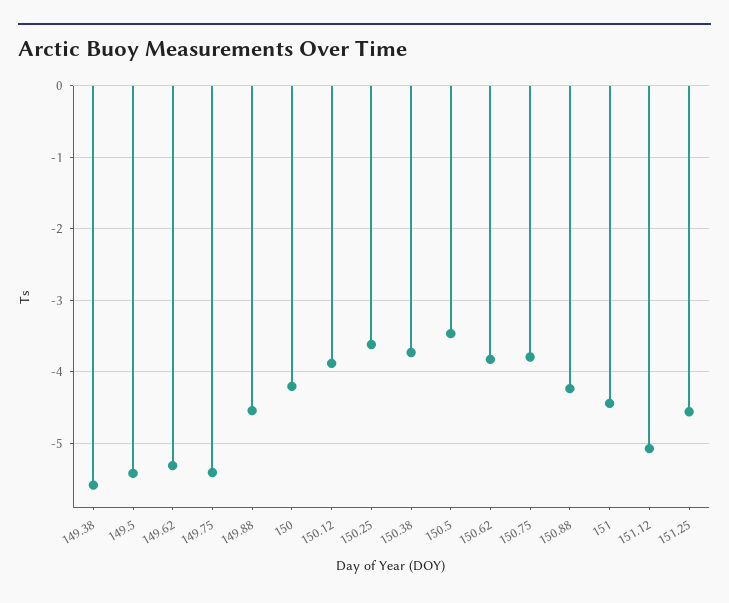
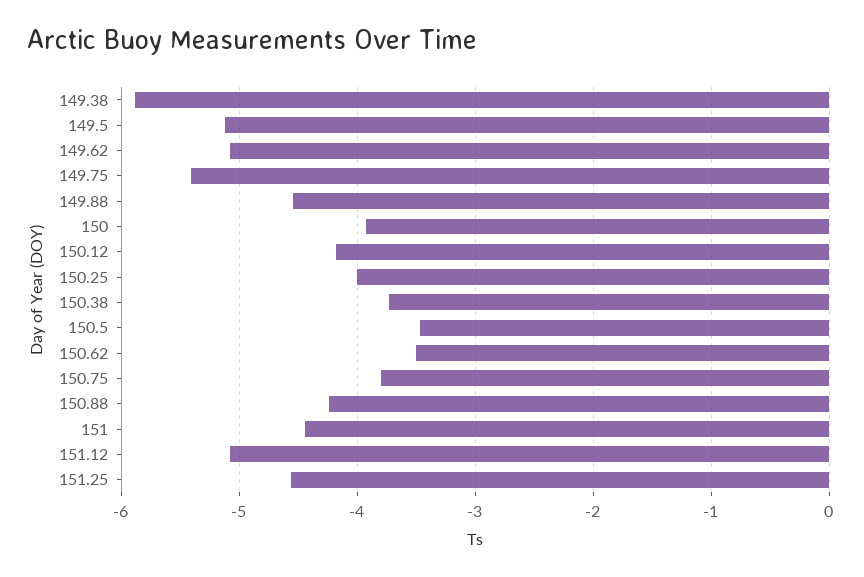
149.38: -5.6 -> -5.9
149.5: -5.4 -> -5.1
149.62: -5.3 -> -5.1
150: -4.2 -> -3.9
150.12: -3.9 -> -4.2
150.25: -3.6 -> -4
150.62: -3.8 -> -3.5

